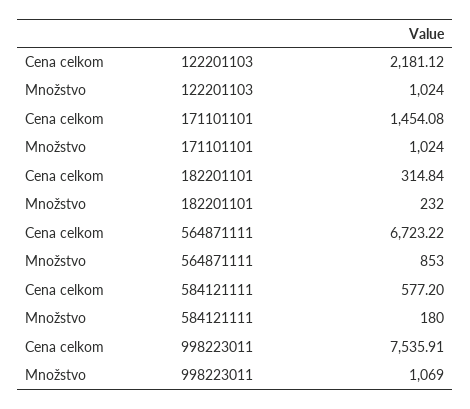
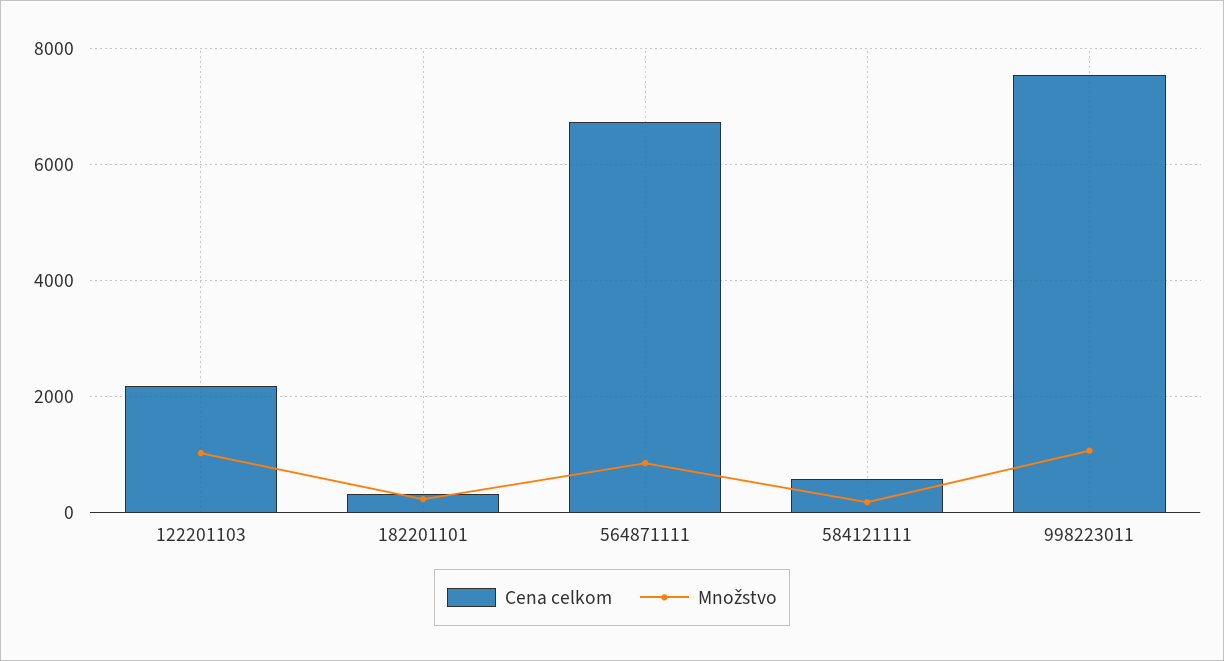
Cena celkom, 171101101: 1454.08 -> none
Množstvo, 171101101: 1024 -> none

